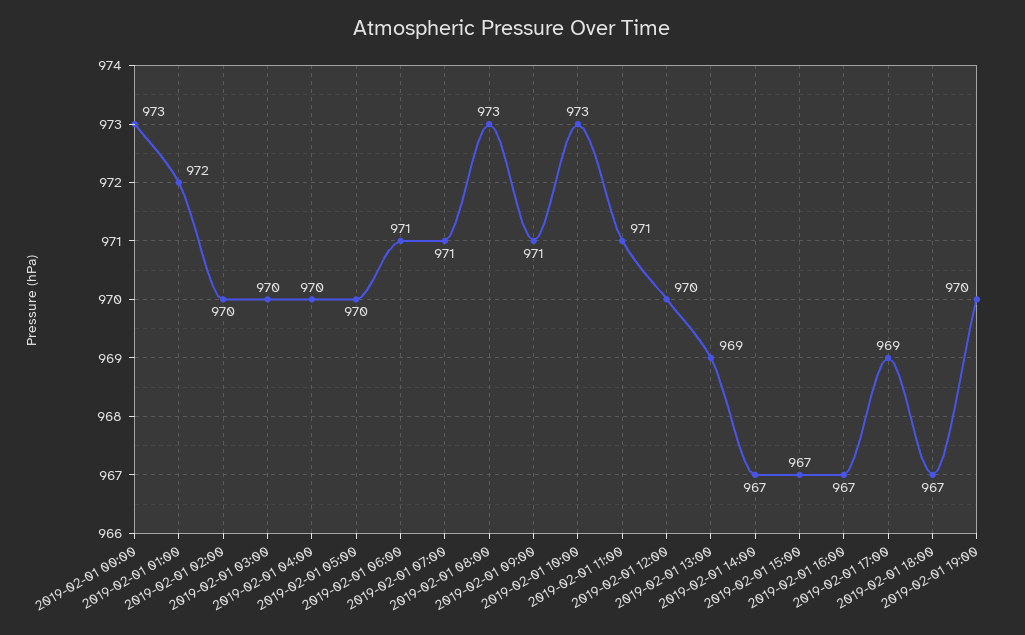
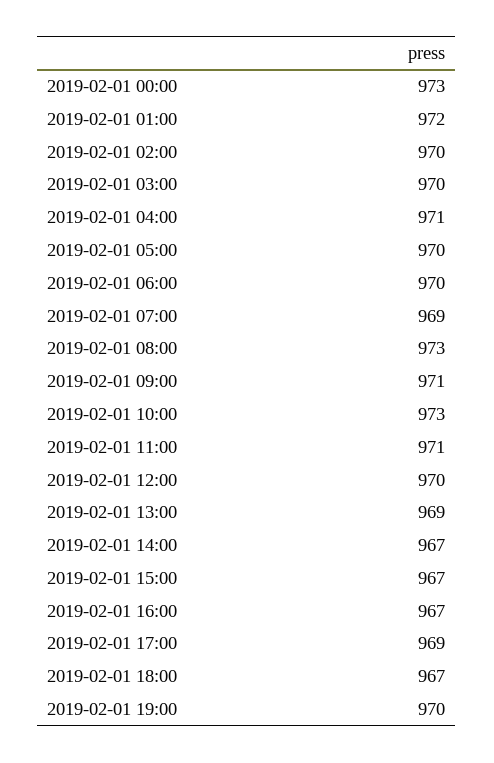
2019-02-01 04:00: 970 -> 971
2019-02-01 06:00: 971 -> 970
2019-02-01 07:00: 971 -> 969

